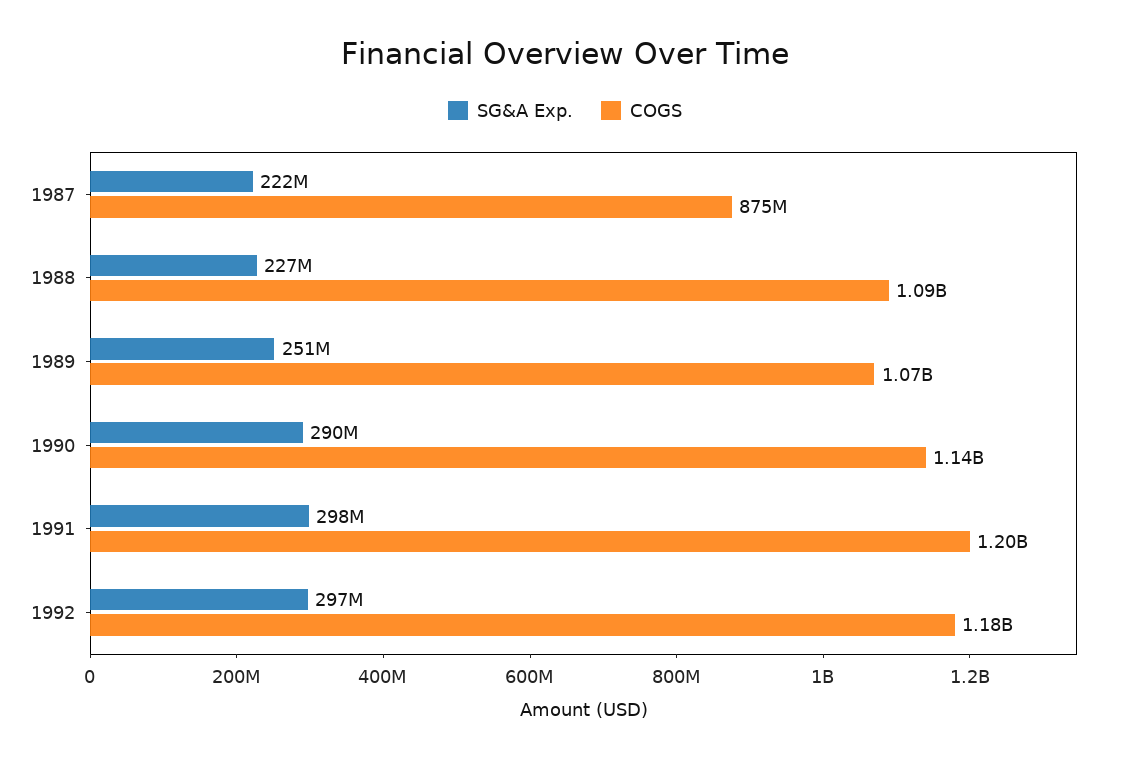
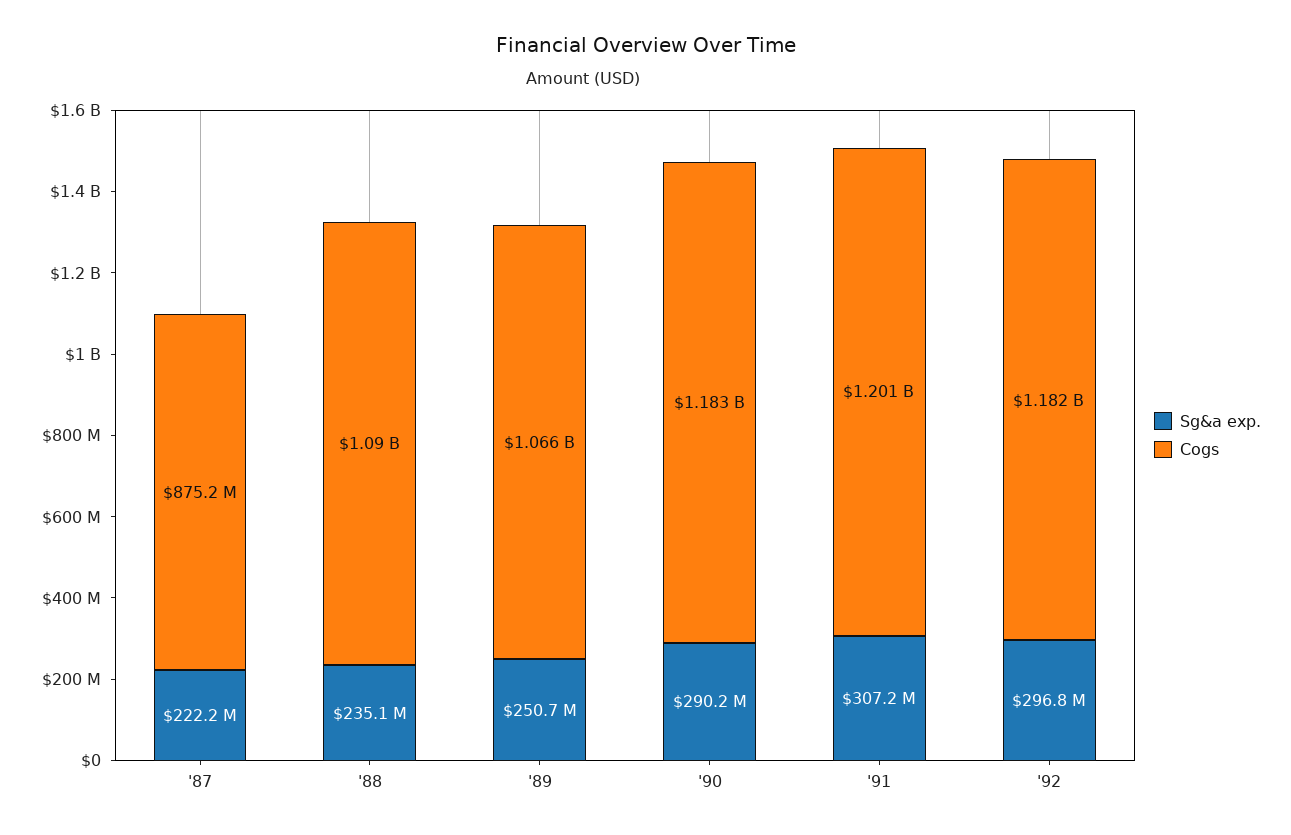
SG&A Exp., 1988: 227000000 -> 235100000
COGS, 1990: 1140000000 -> 1183000000
SG&A Exp., 1991: 298000000 -> 307200000

